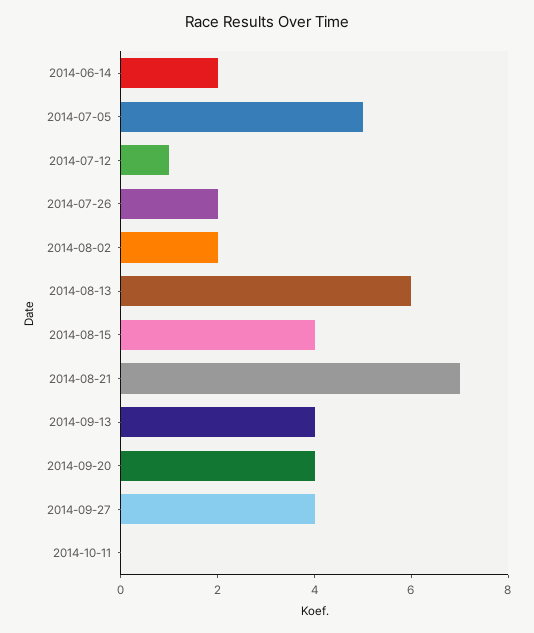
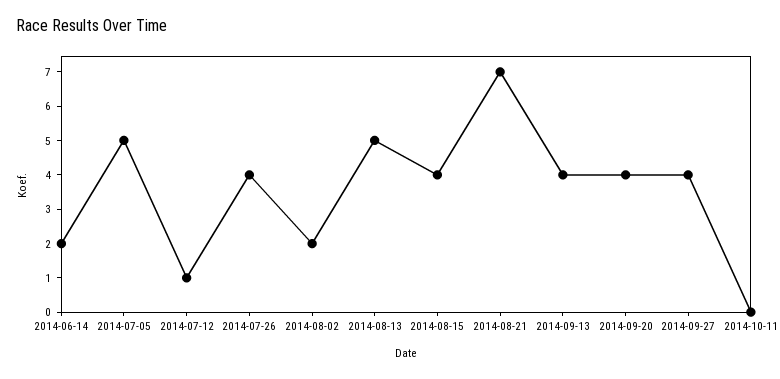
2014-07-26: 2 -> 4
2014-08-13: 6 -> 5

